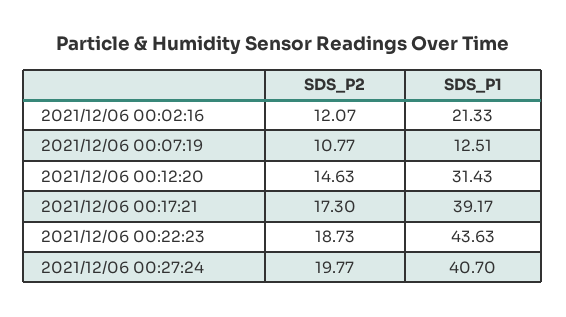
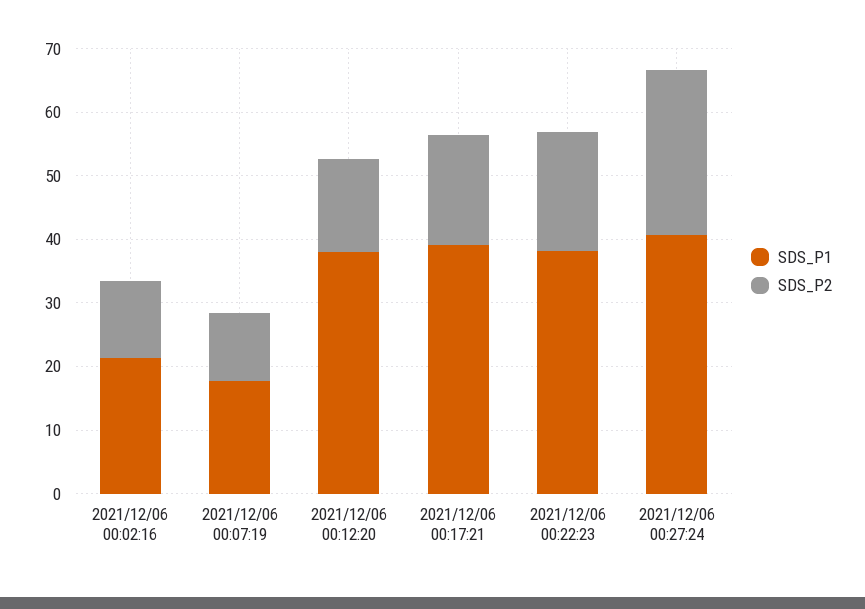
SDS_P1, 2021/12/06 00:07:19: 12.51 -> 18
SDS_P1, 2021/12/06 00:12:20: 31.43 -> 38
SDS_P1, 2021/12/06 00:22:23: 43.63 -> 38
SDS_P2, 2021/12/06 00:27:24: 19.77 -> 26

